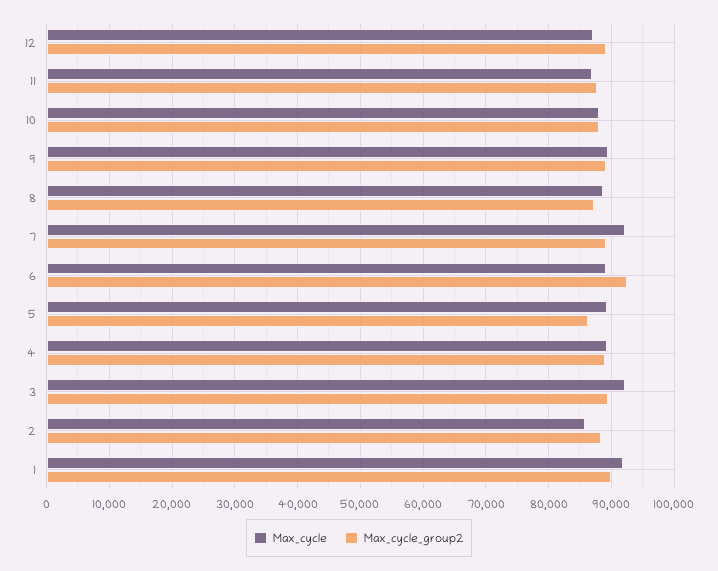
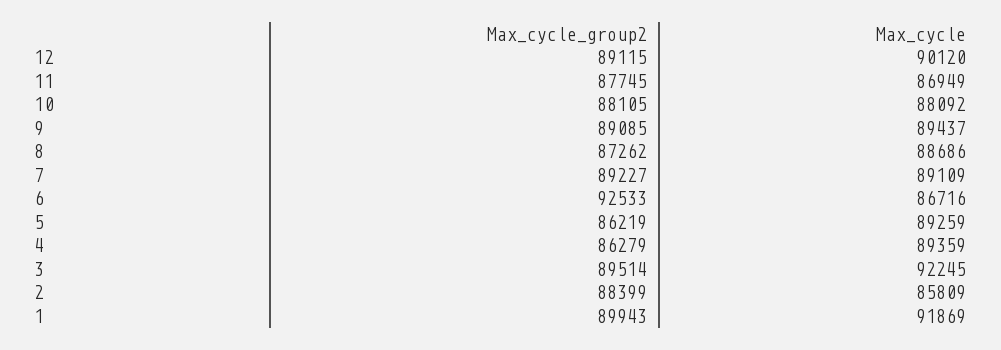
Max_cycle, 12: 87000 -> 90120
Max_cycle, 7: 92000 -> 89109
Max_cycle, 6: 89000 -> 86716
Max_cycle_group2, 4: 89000 -> 86279

